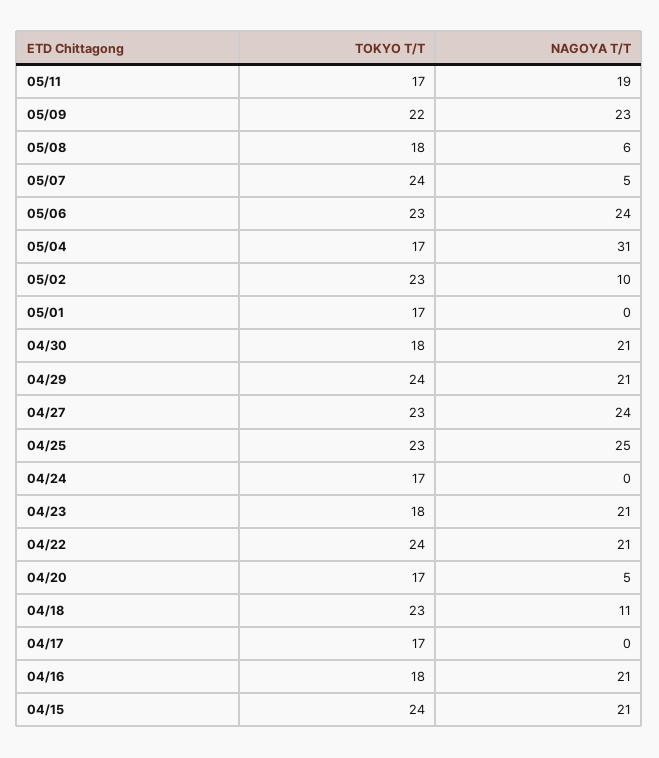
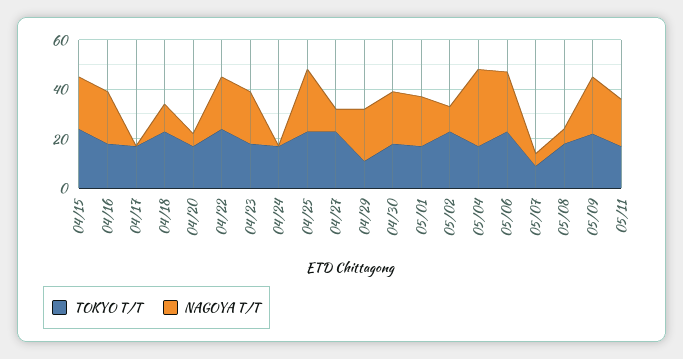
TOKYO T/T, 05/07: 24 -> 10
NAGOYA T/T, 05/01: 0 -> 20
TOKYO T/T, 04/29: 24 -> 10
NAGOYA T/T, 04/27: 24 -> 10

